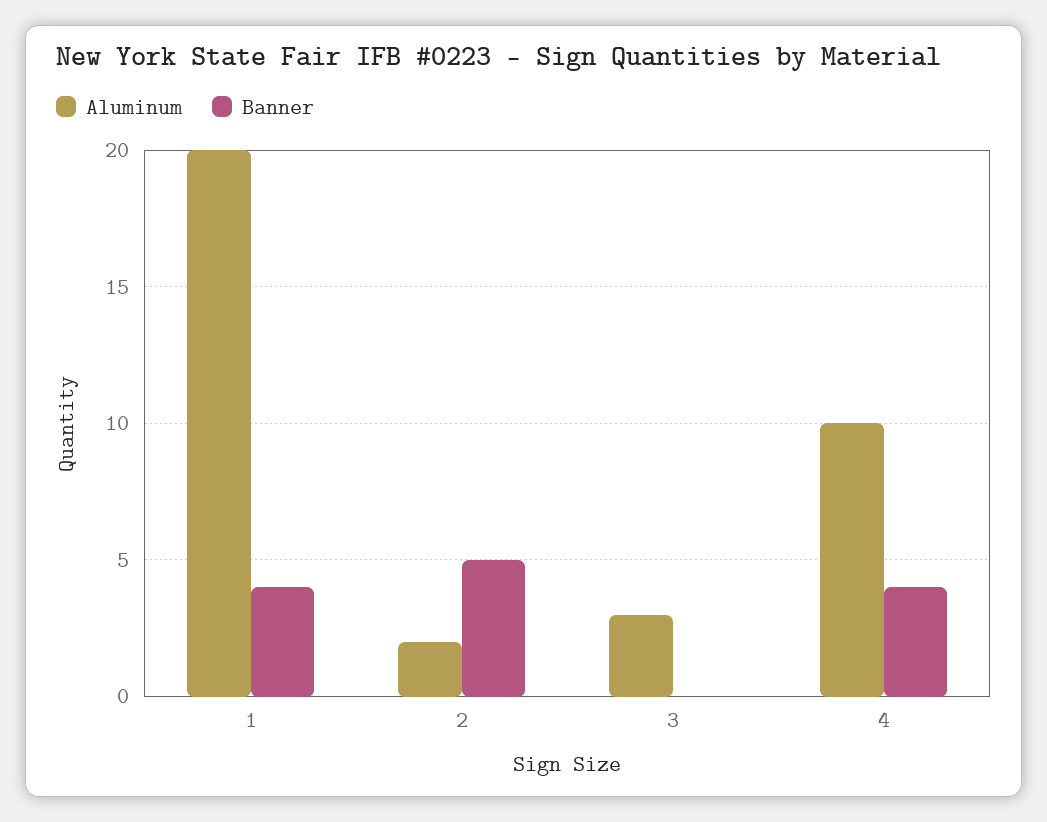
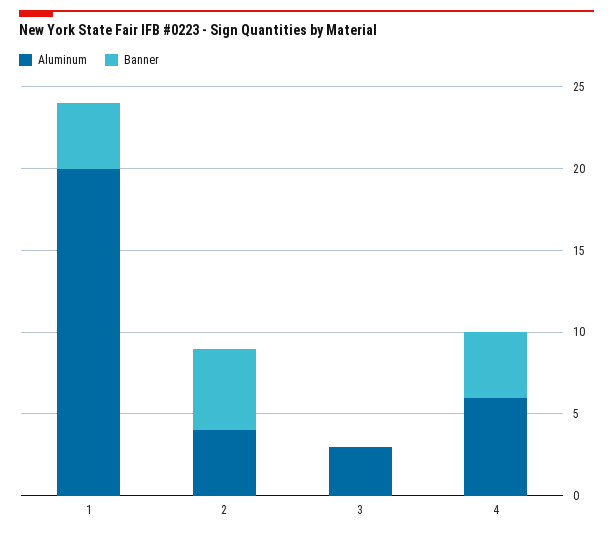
Aluminum, 2: 2 -> 4
Aluminum, 4: 10 -> 6

